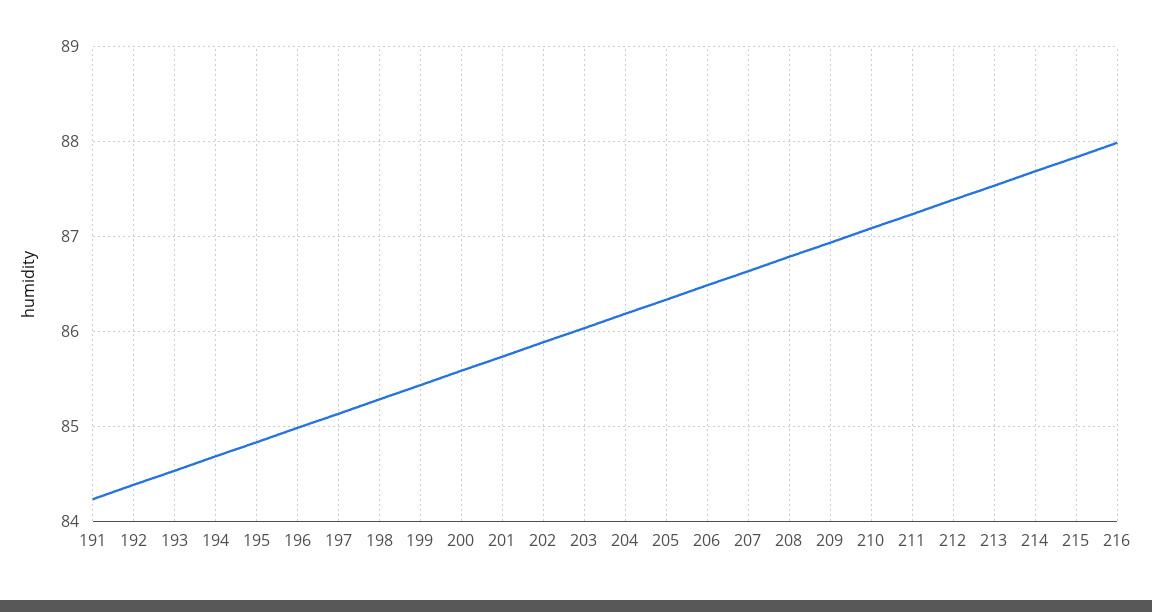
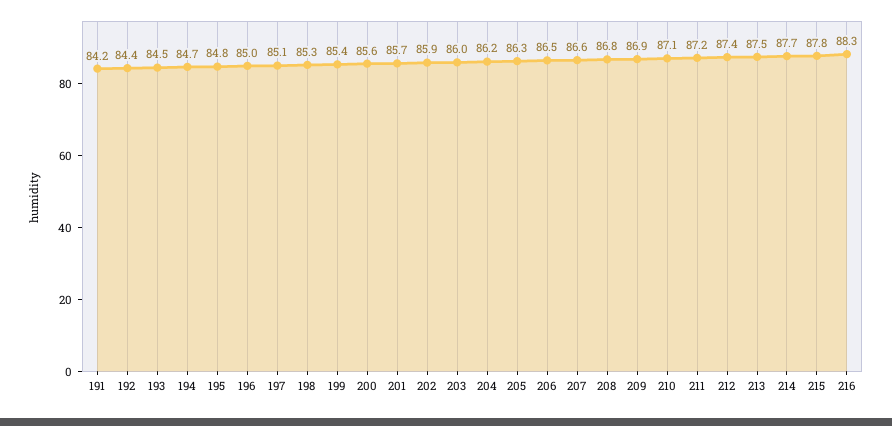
216: 88 -> 88.3

